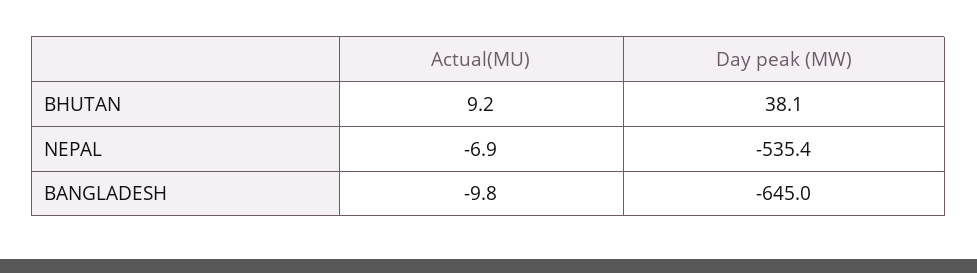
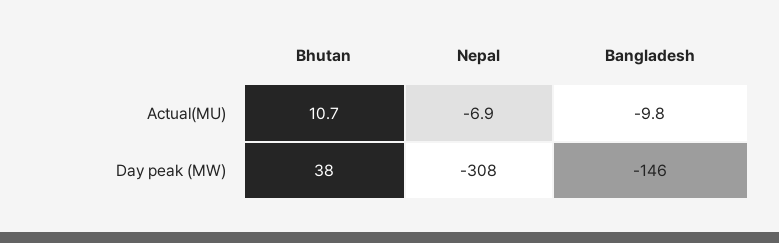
Actual(MU), BHUTAN: 9.2 -> 10.7
Day peak (MW), NEPAL: -535.4 -> -308
Day peak (MW), BANGLADESH: -645 -> -146

